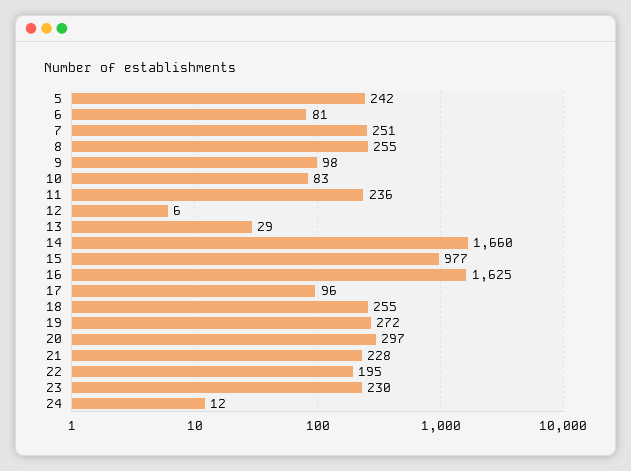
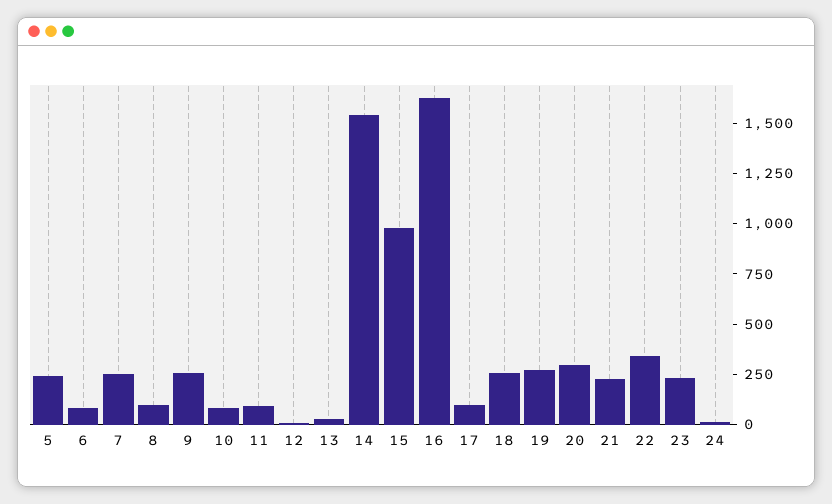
8: 255 -> 100
9: 98 -> 250
11: 236 -> 100
14: 1660 -> 1550
22: 195 -> 350

